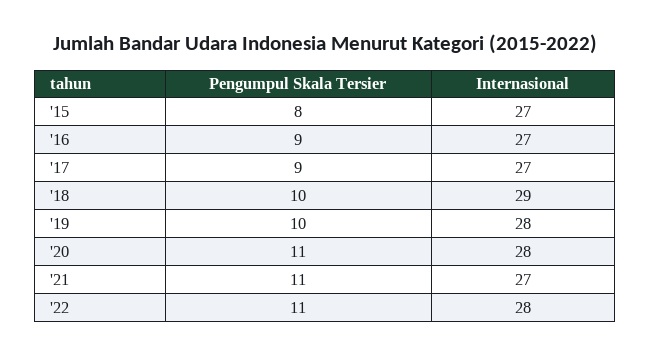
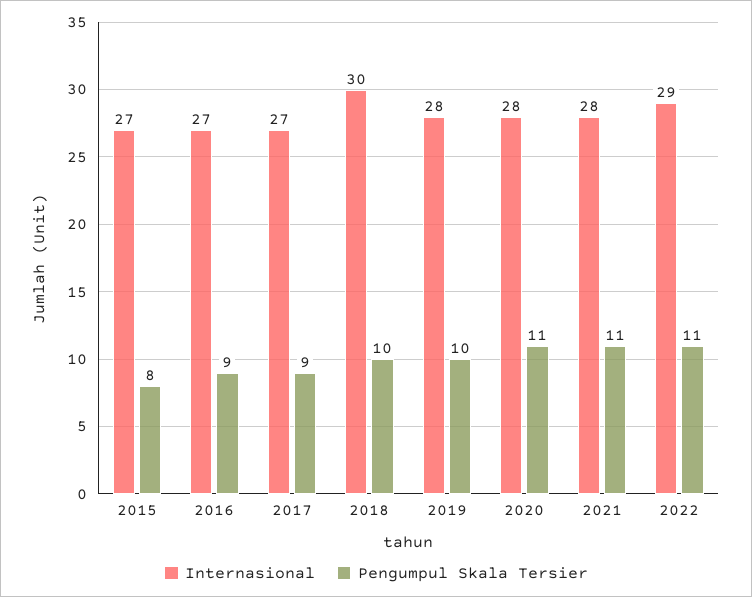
Internasional, '18: 29 -> 30
Internasional, '21: 27 -> 28
Internasional, '22: 28 -> 29

